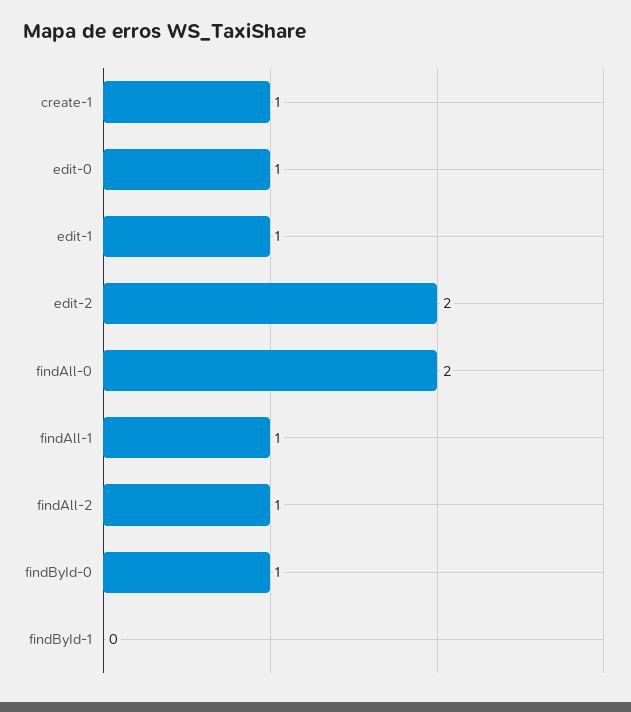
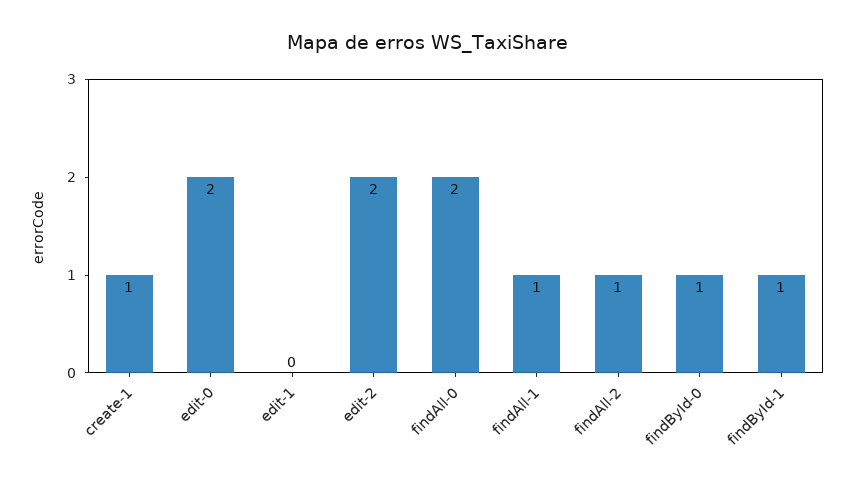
edit-0: 1 -> 2
edit-1: 1 -> 0
findById-1: 0 -> 1

